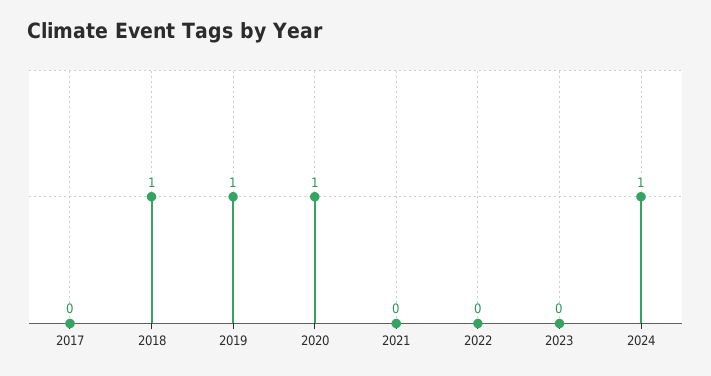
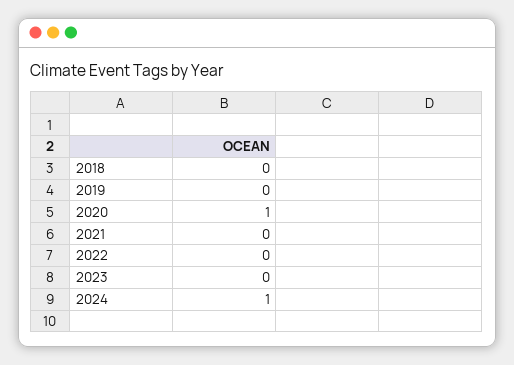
2017: 0 -> none
2018: 1 -> 0
2019: 1 -> 0

